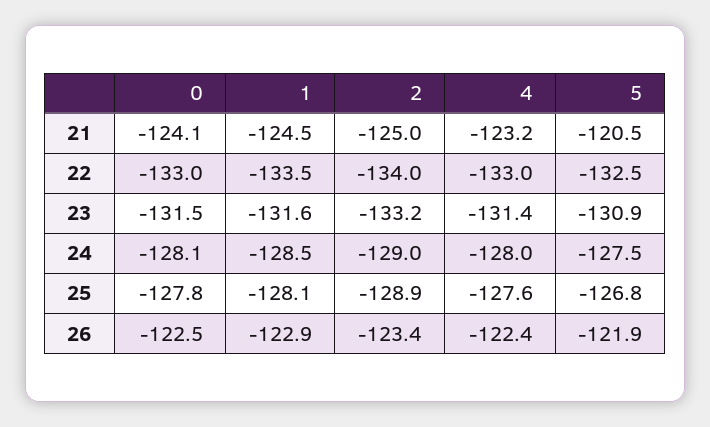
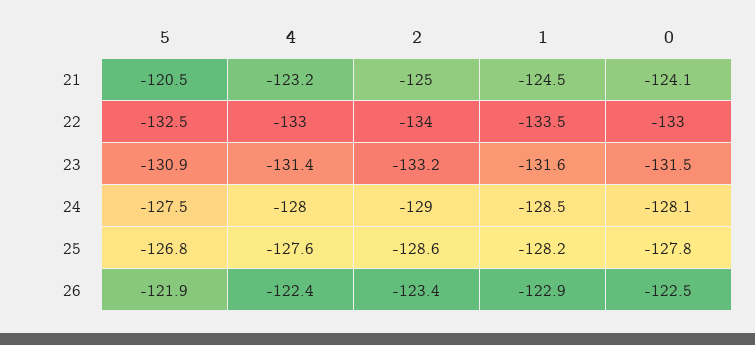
1, 25: -128.1 -> -128.2
2, 25: -128.9 -> -128.6

